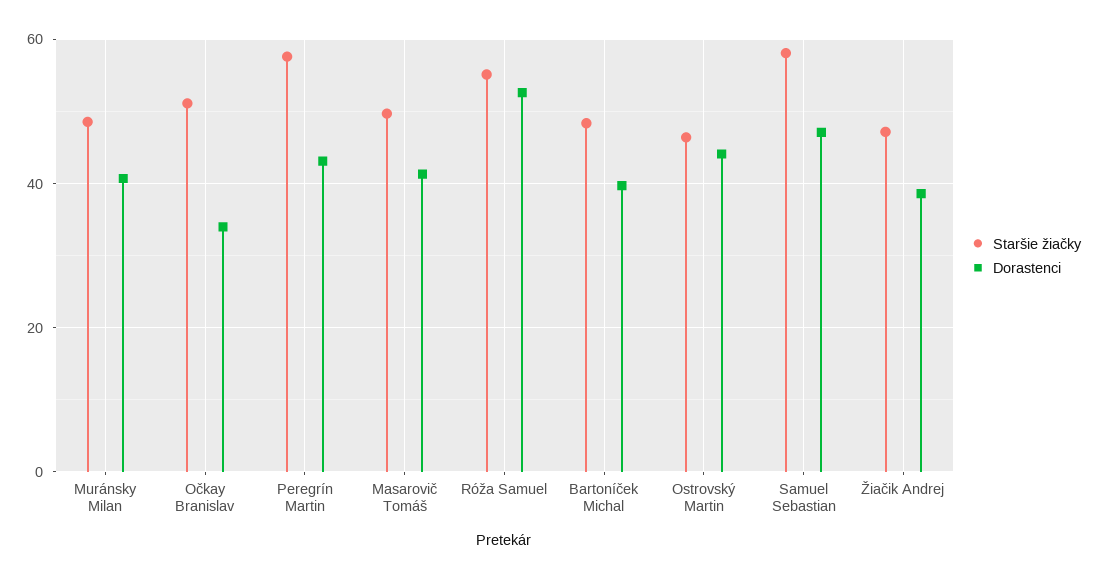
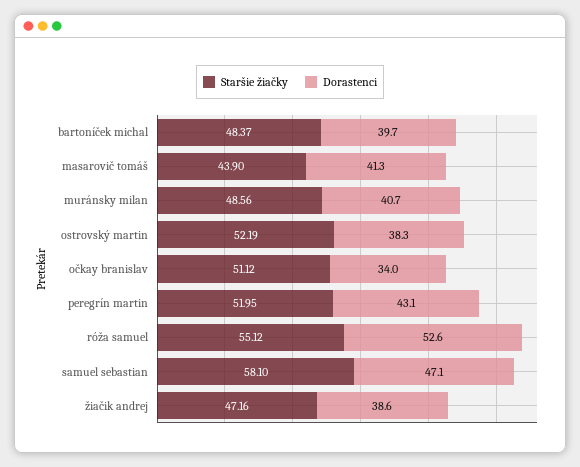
Staršie žiačky, Peregrín Martin: 58 -> 51.95
Staršie žiačky, Masarovič Tomáš: 50 -> 43.9
Staršie žiačky, Ostrovský Martin: 46 -> 52.19
Dorastenci, Ostrovský Martin: 44 -> 38.3

